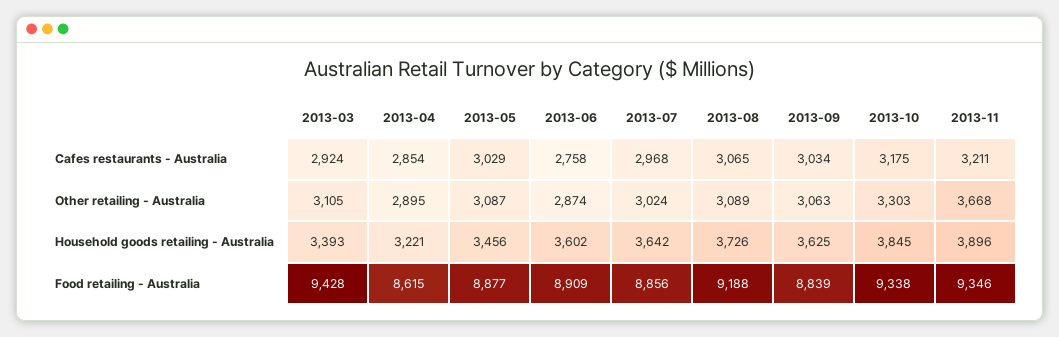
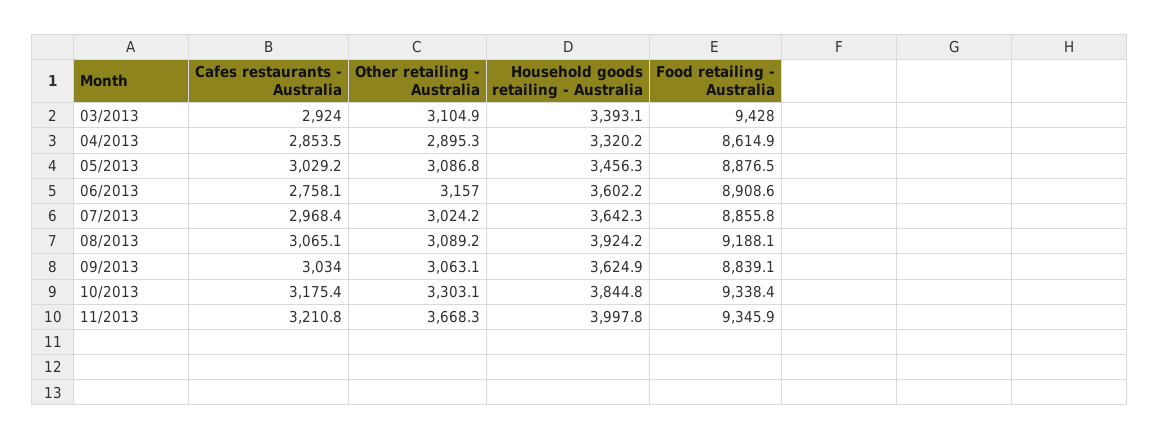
2013-06, Other retailing - Australia: 2874 -> 3157
2013-04, Household goods retailing - Australia: 3221 -> 3320.2
2013-08, Household goods retailing - Australia: 3726 -> 3924.2
2013-11, Household goods retailing - Australia: 3896 -> 3997.8

